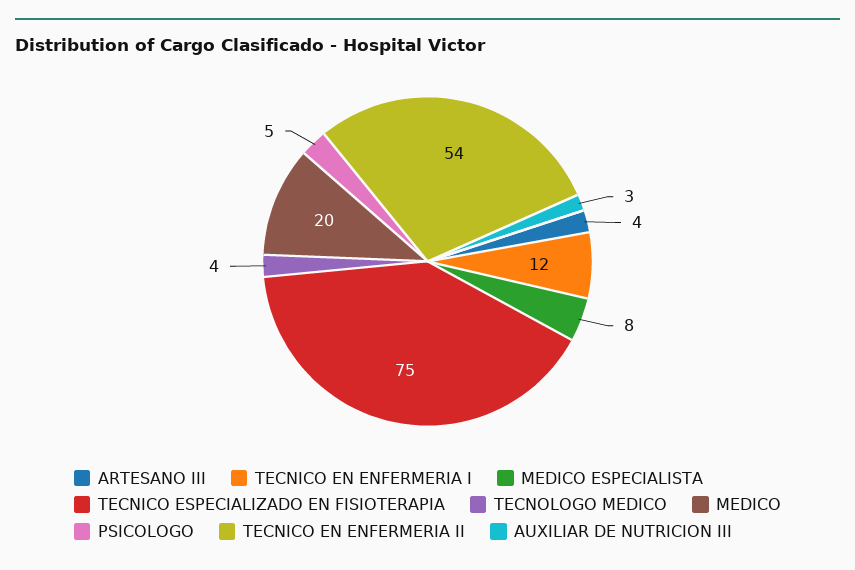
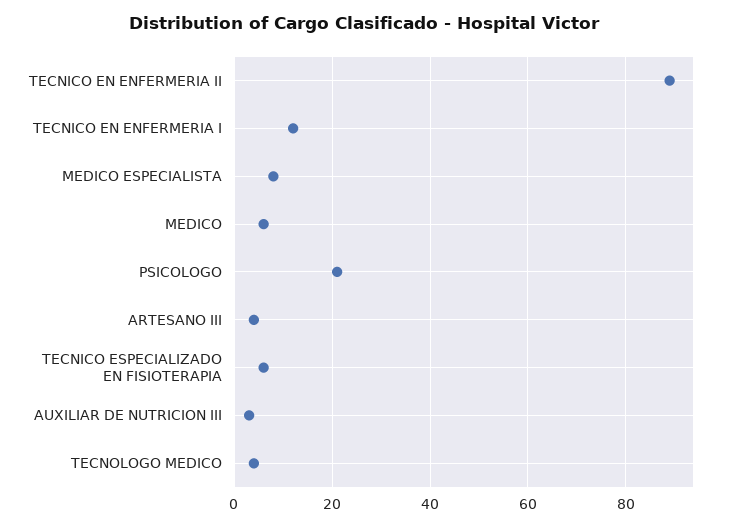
TECNICO ESPECIALIZADO EN FISIOTERAPIA: 75 -> 5
MEDICO: 20 -> 5
PSICOLOGO: 5 -> 20
TECNICO EN ENFERMERIA II: 54 -> 90

